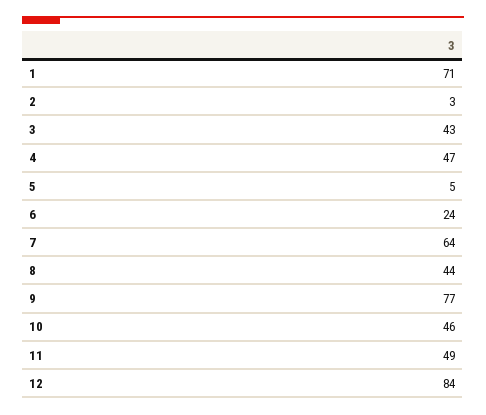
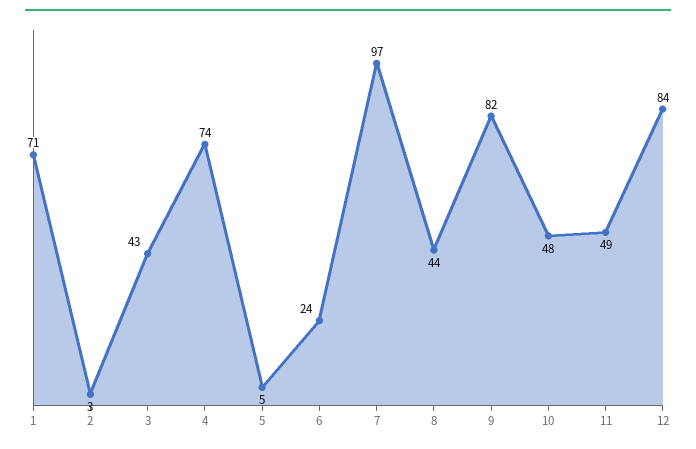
4: 47 -> 74
7: 64 -> 97
9: 77 -> 82
10: 46 -> 48

